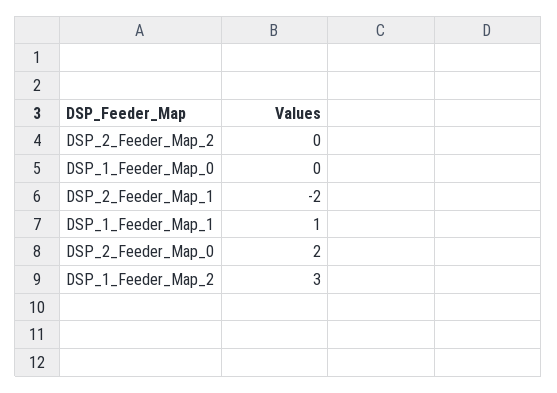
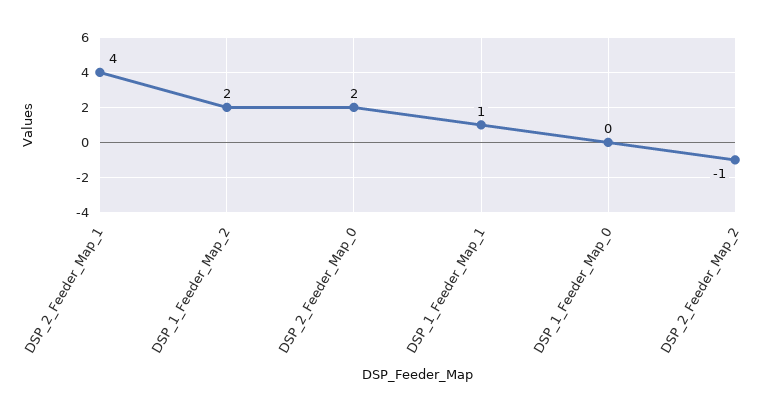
DSP_2_Feeder_Map_2: 0 -> -1
DSP_2_Feeder_Map_1: -2 -> 4
DSP_1_Feeder_Map_2: 3 -> 2

